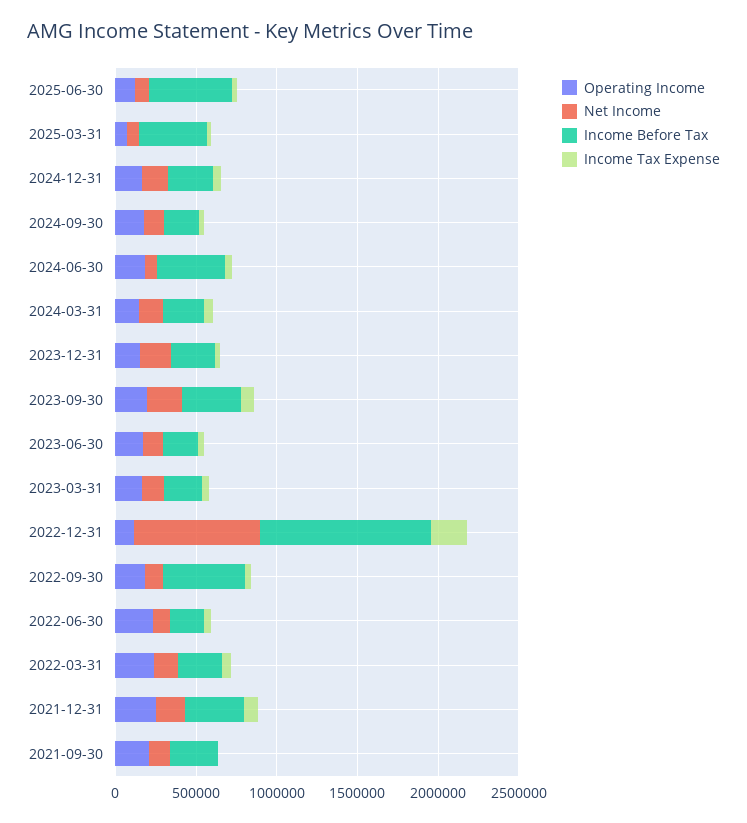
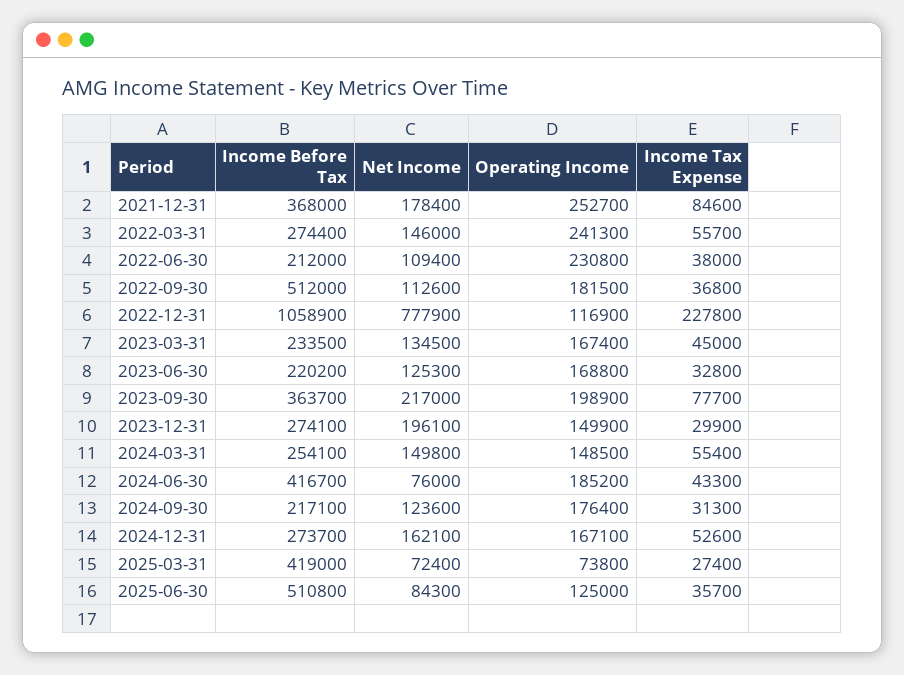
Operating Income, 2021-09-30: 200000 -> none
Net Income, 2021-09-30: 100000 -> none
Income Before Tax, 2021-09-30: 300000 -> none
Income Tax Expense, 2021-09-30: 0 -> none

